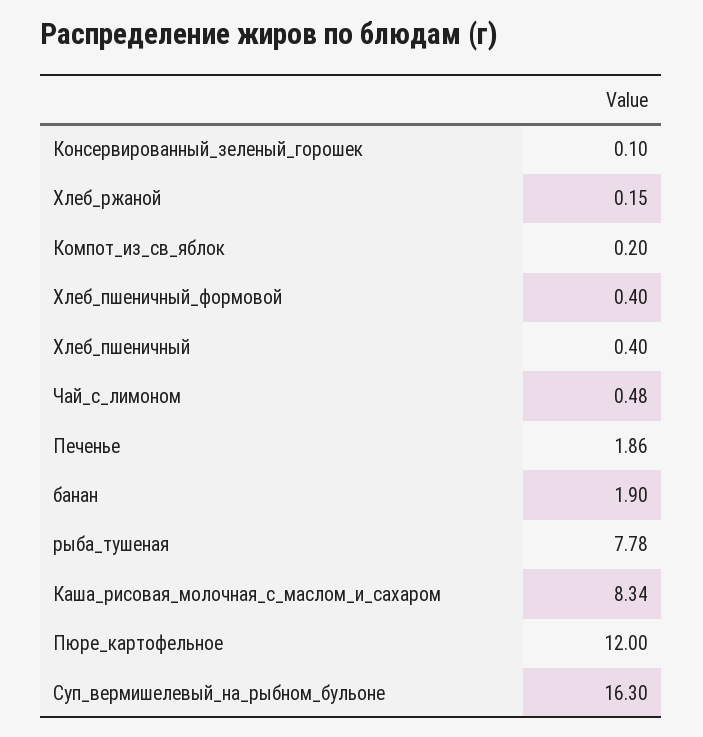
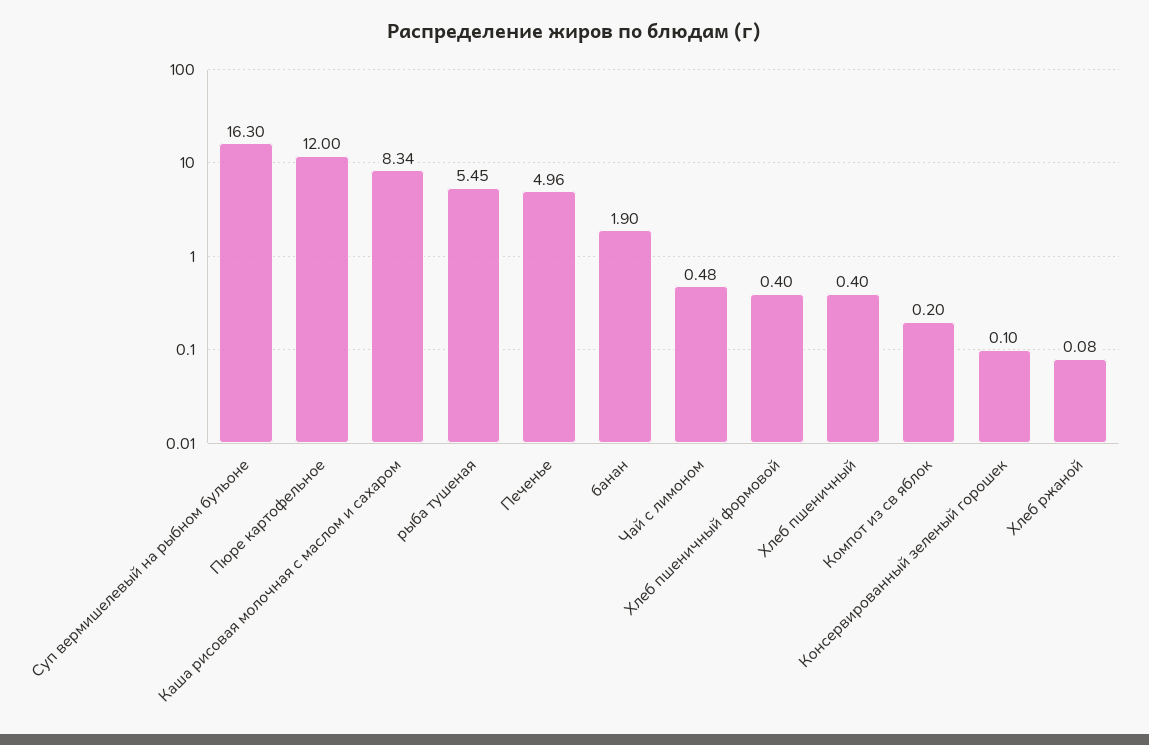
Хлеб_ржаной: 0.15 -> 0.08
Печенье: 1.86 -> 4.96
рыба_тушеная: 7.78 -> 5.45

